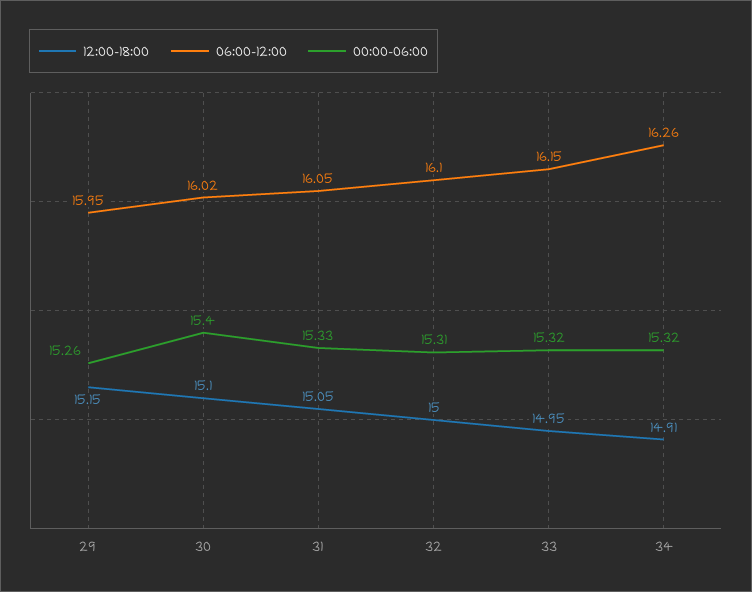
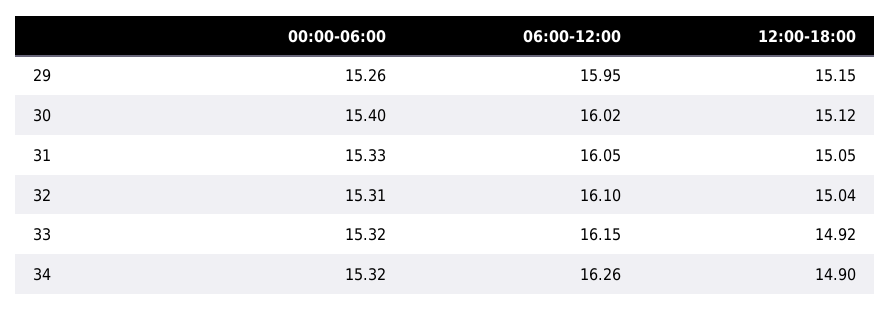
12:00-18:00, 30: 15.1 -> 15.12
12:00-18:00, 32: 15 -> 15.04
12:00-18:00, 33: 14.95 -> 14.92
12:00-18:00, 34: 14.91 -> 14.9

